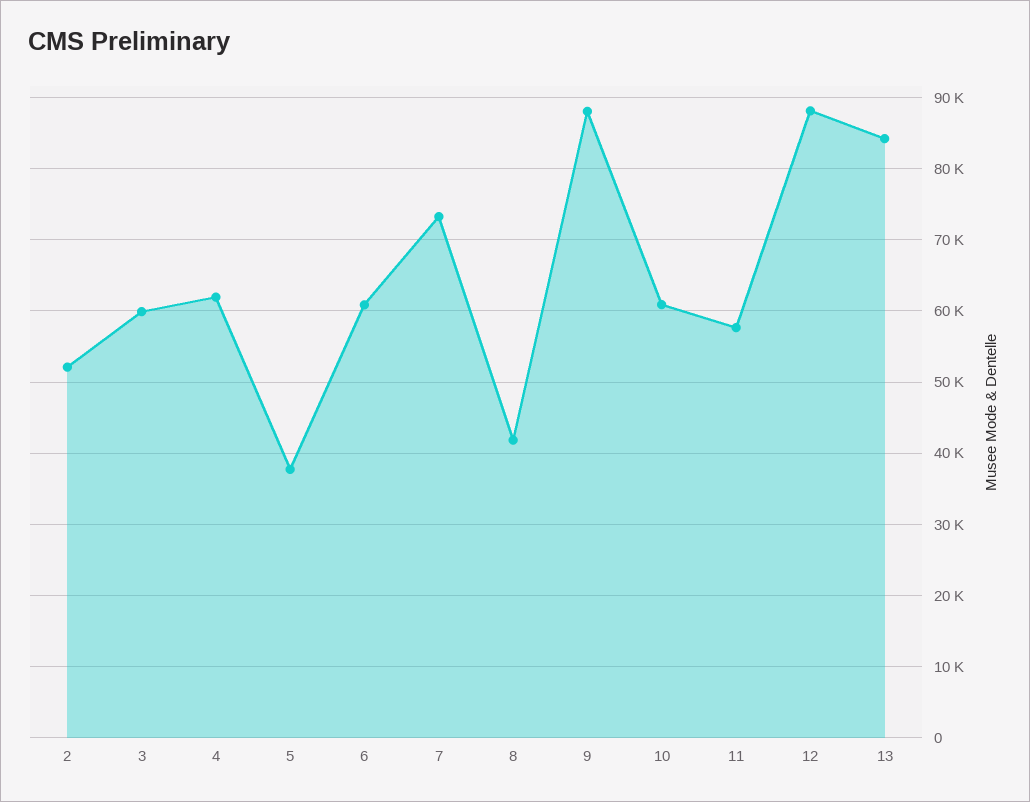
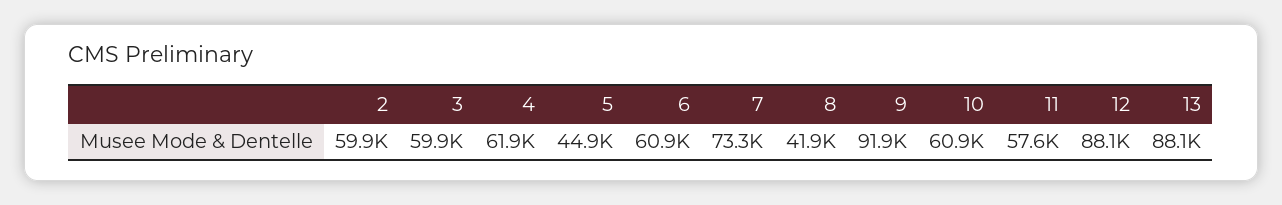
2: 52000 -> 59900
5: 38000 -> 44900
9: 88000 -> 91900
13: 84000 -> 88100

